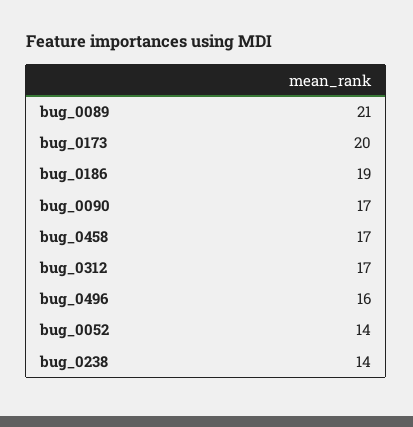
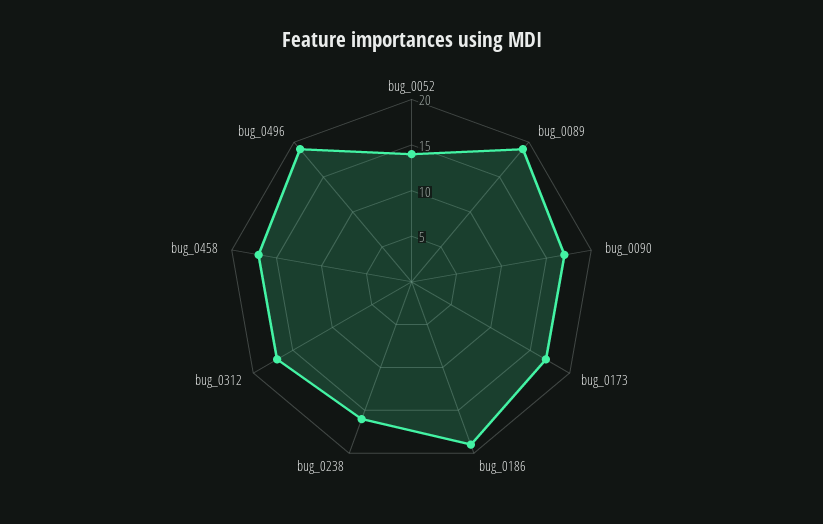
bug_0089: 21 -> 19
bug_0173: 20 -> 17
bug_0496: 16 -> 19
bug_0238: 14 -> 16

